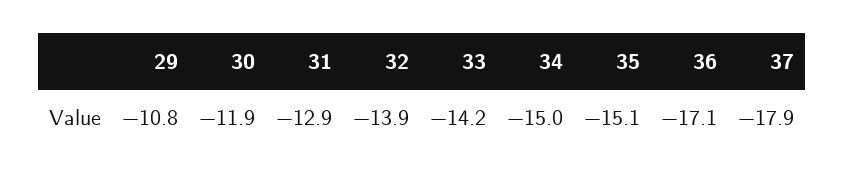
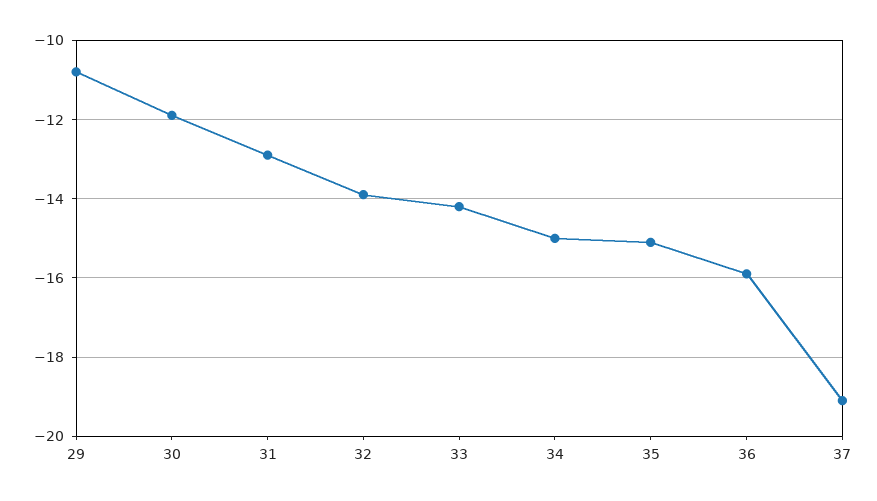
36: -17.1 -> -16
37: -17.9 -> -19

